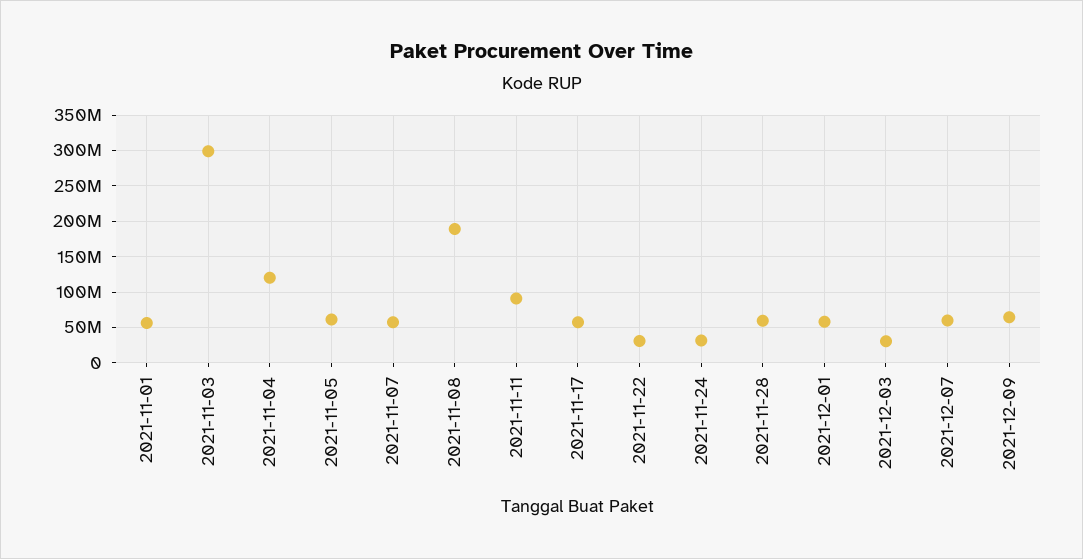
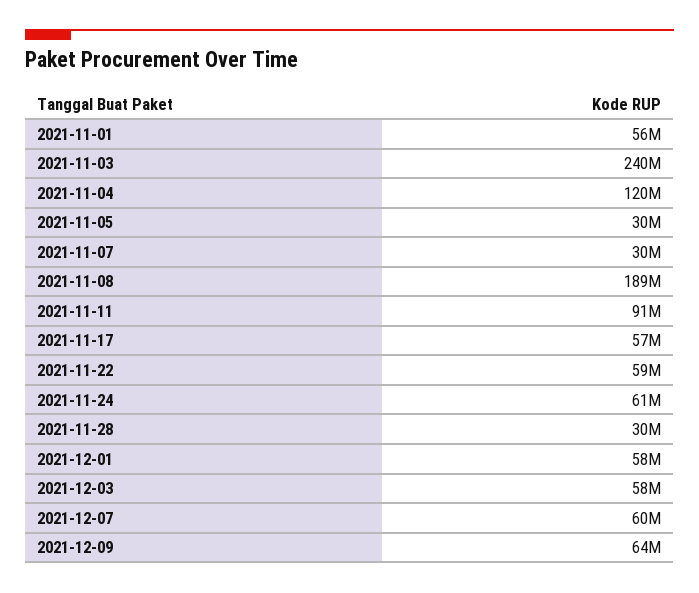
2021-11-03: 300000000 -> 240000000
2021-11-05: 60000000 -> 30000000
2021-11-07: 60000000 -> 30000000
2021-11-22: 30000000 -> 59000000
2021-11-24: 30000000 -> 61000000
2021-11-28: 60000000 -> 30000000
2021-12-03: 30000000 -> 58000000

